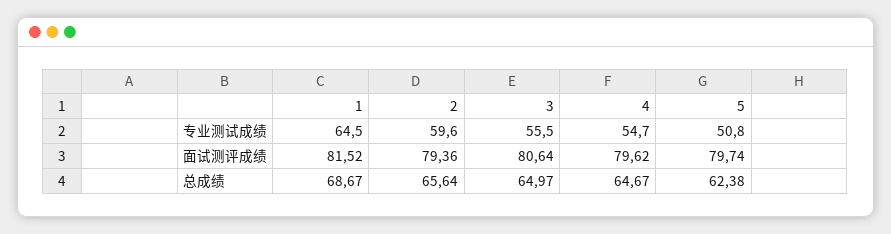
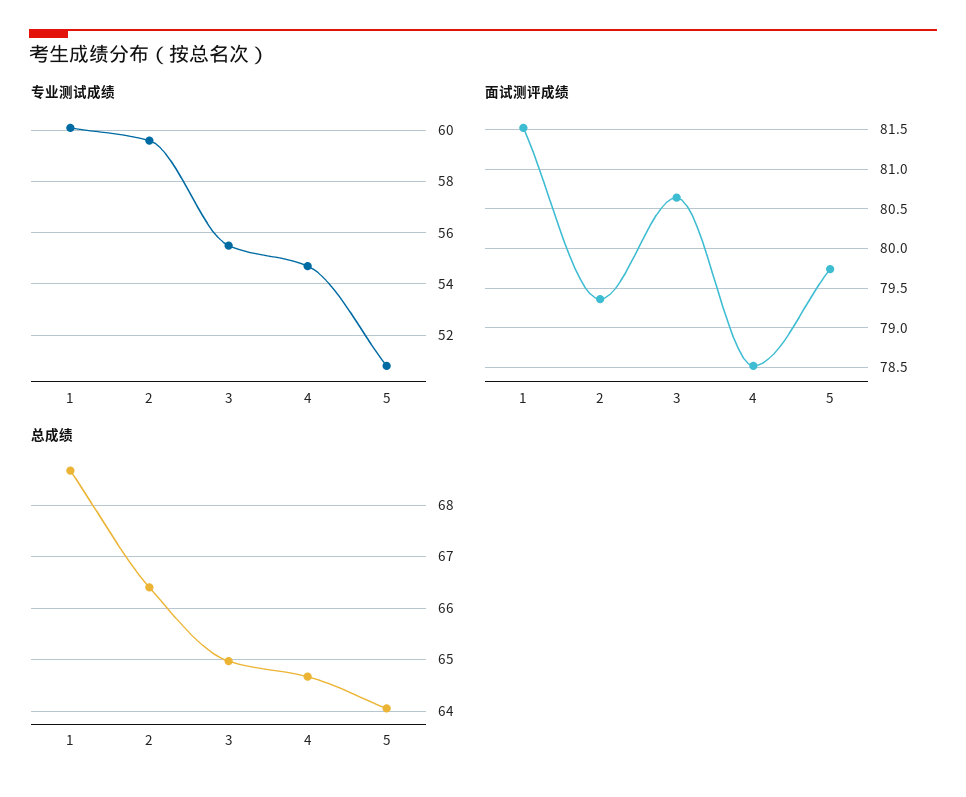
专业测试成绩, 1: 64.5 -> 60
面试测评成绩, 4: 79.62 -> 78.5
总成绩, 2: 65.64 -> 66.4
总成绩, 5: 62.38 -> 64

